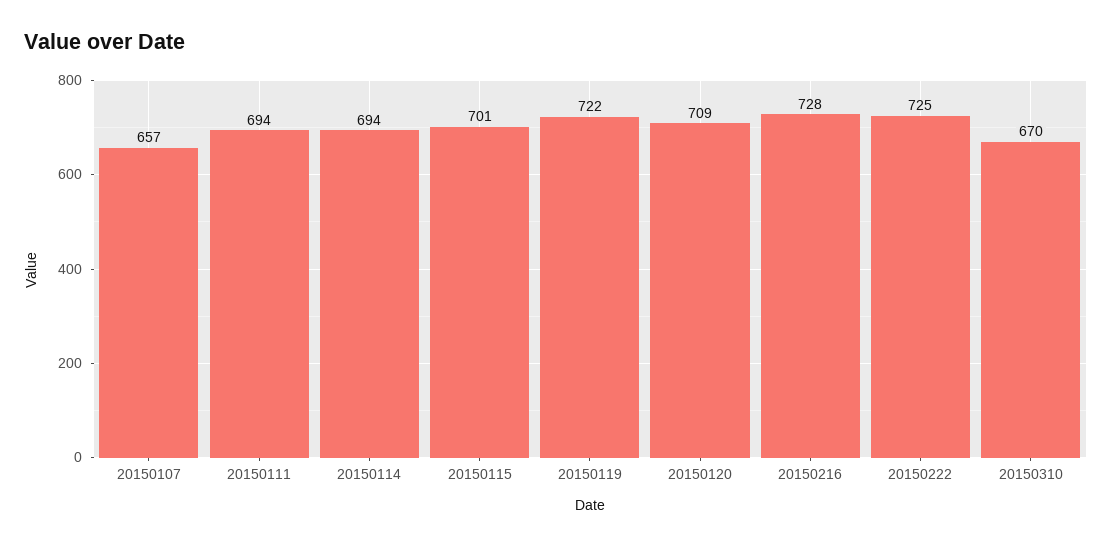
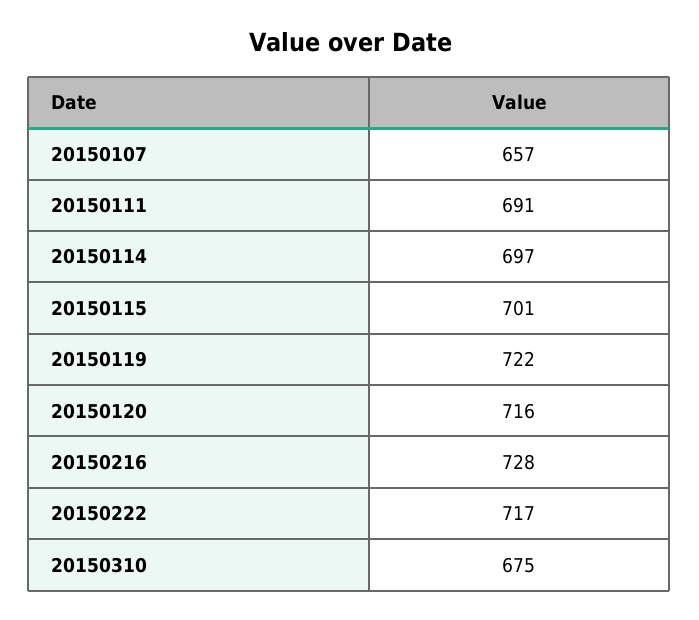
20150111: 694 -> 691
20150114: 694 -> 697
20150120: 709 -> 716
20150222: 725 -> 717
20150310: 670 -> 675

